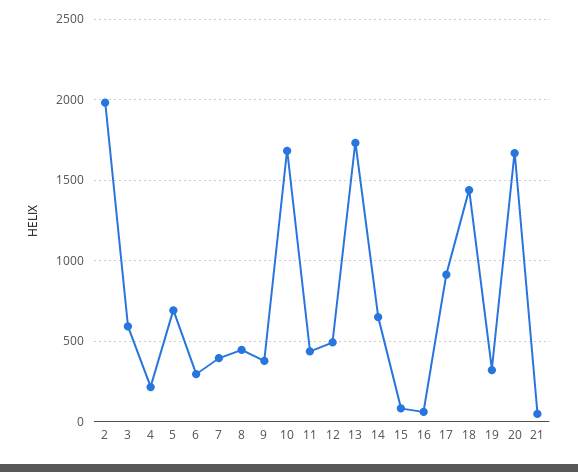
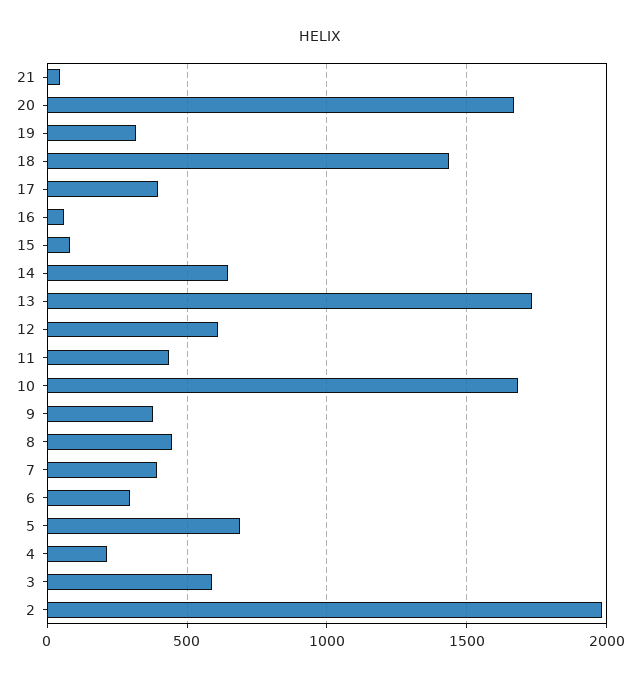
12: 500 -> 600
17: 900 -> 400

